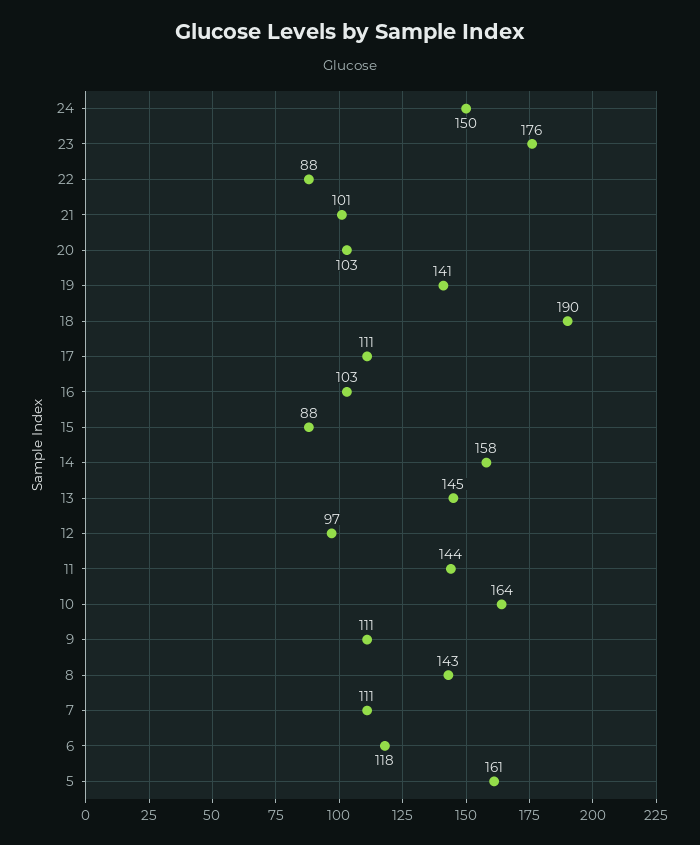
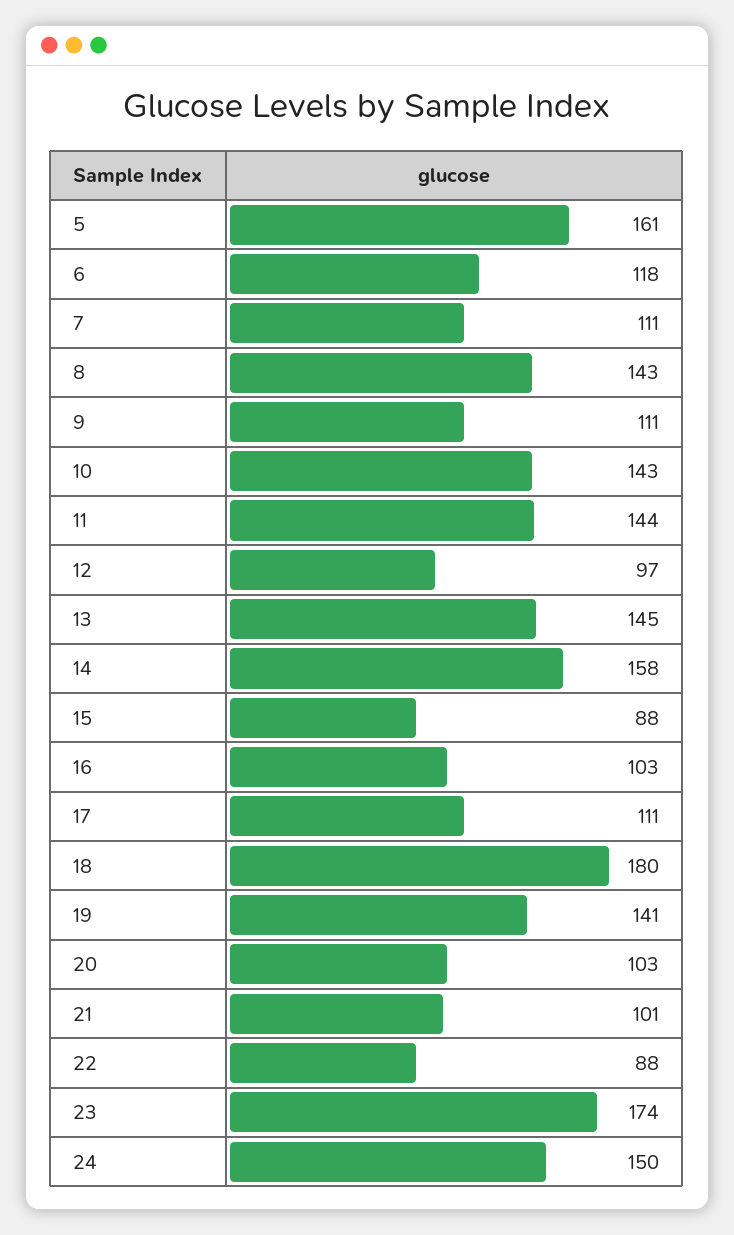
23: 176 -> 174
18: 190 -> 180
10: 164 -> 143

